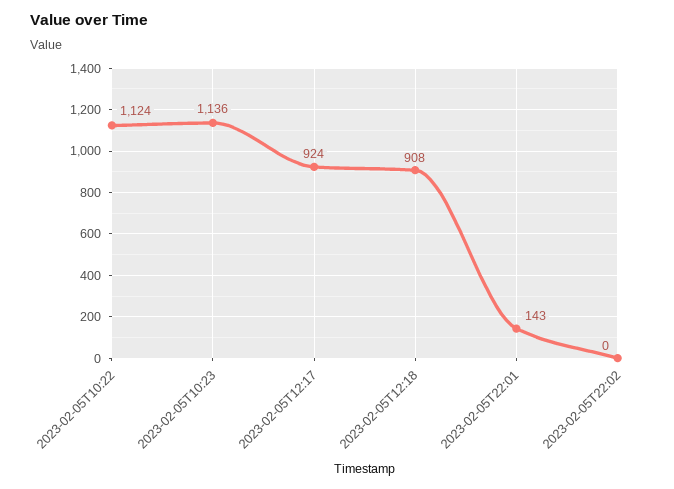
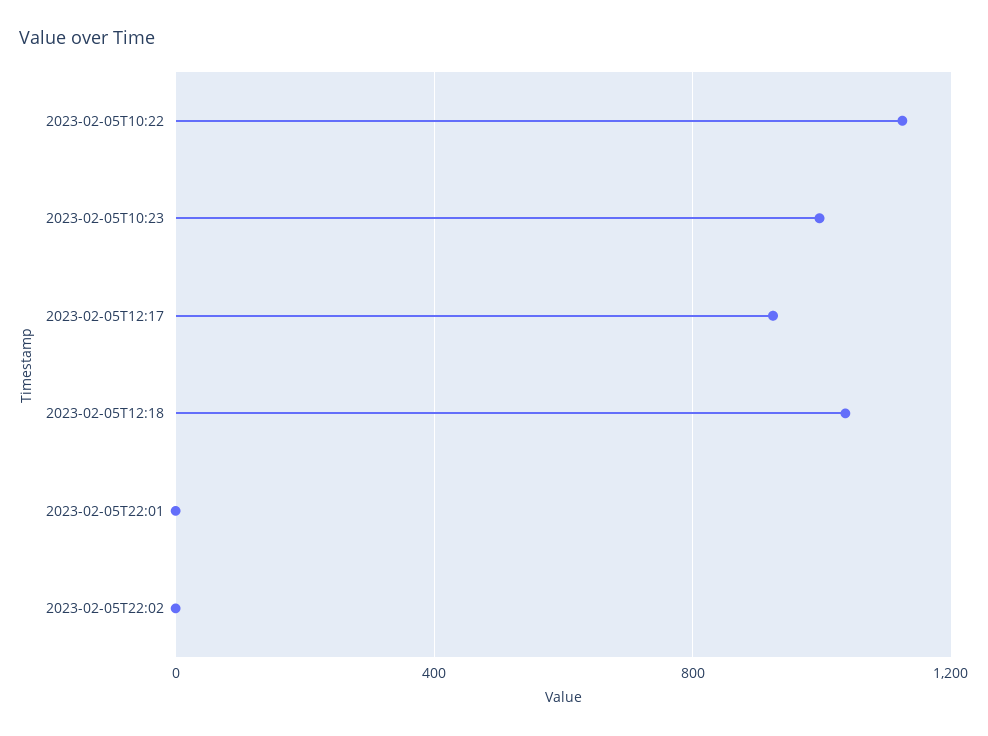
2023-02-05T10:23: 1136 -> 1000
2023-02-05T12:18: 908 -> 1050
2023-02-05T22:01: 143 -> 0

